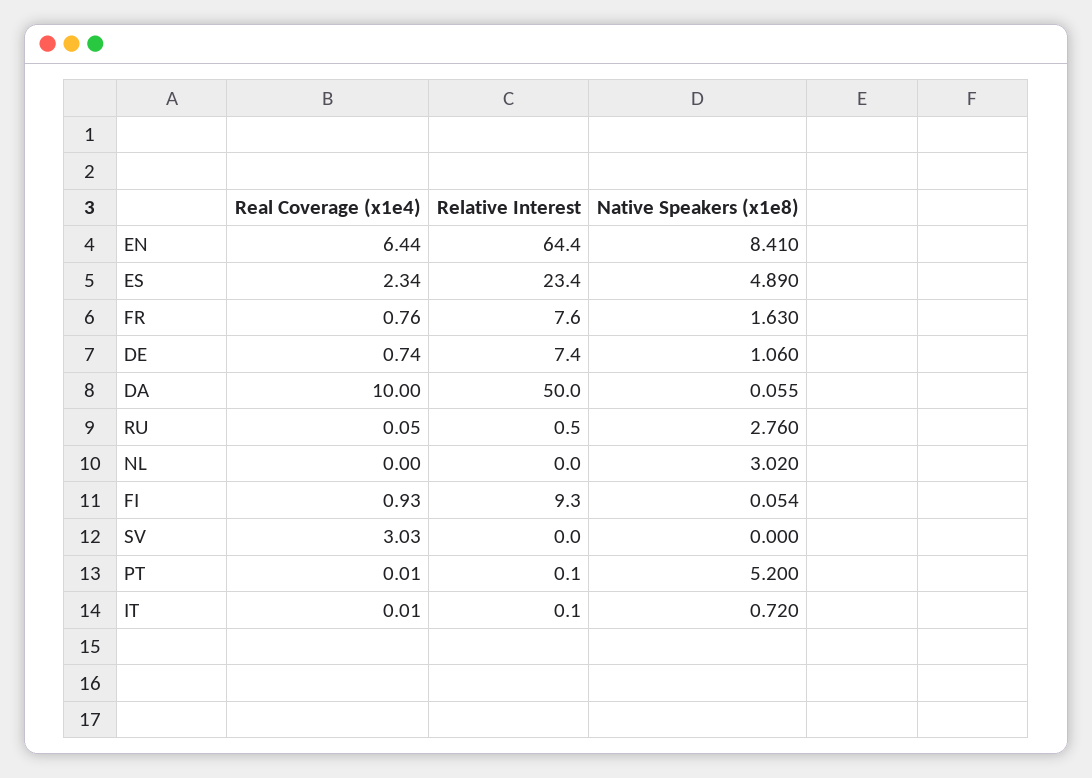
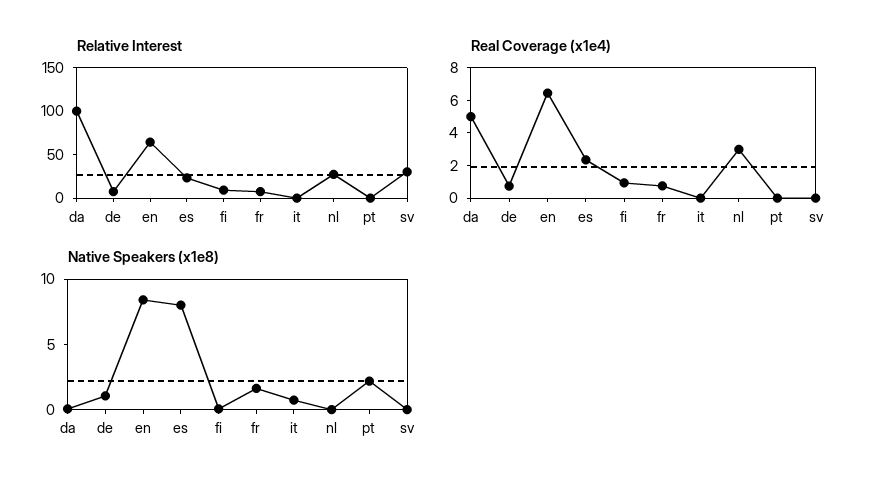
Native Speakers (x1e8), ES: 4.89 -> 8
Real Coverage (x1e4), DA: 10 -> 5
Relative Interest, DA: 50 -> 100
Real Coverage (x1e4), RU: 0.05 -> none
Relative Interest, RU: 0.5 -> none
Native Speakers (x1e8), RU: 2.76 -> none
Real Coverage (x1e4), NL: 0 -> 3
Relative Interest, NL: 0 -> 30
Native Speakers (x1e8), NL: 3.02 -> 0
Real Coverage (x1e4), SV: 3.03 -> 0
Relative Interest, SV: 0 -> 30
Native Speakers (x1e8), PT: 5.2 -> 2

